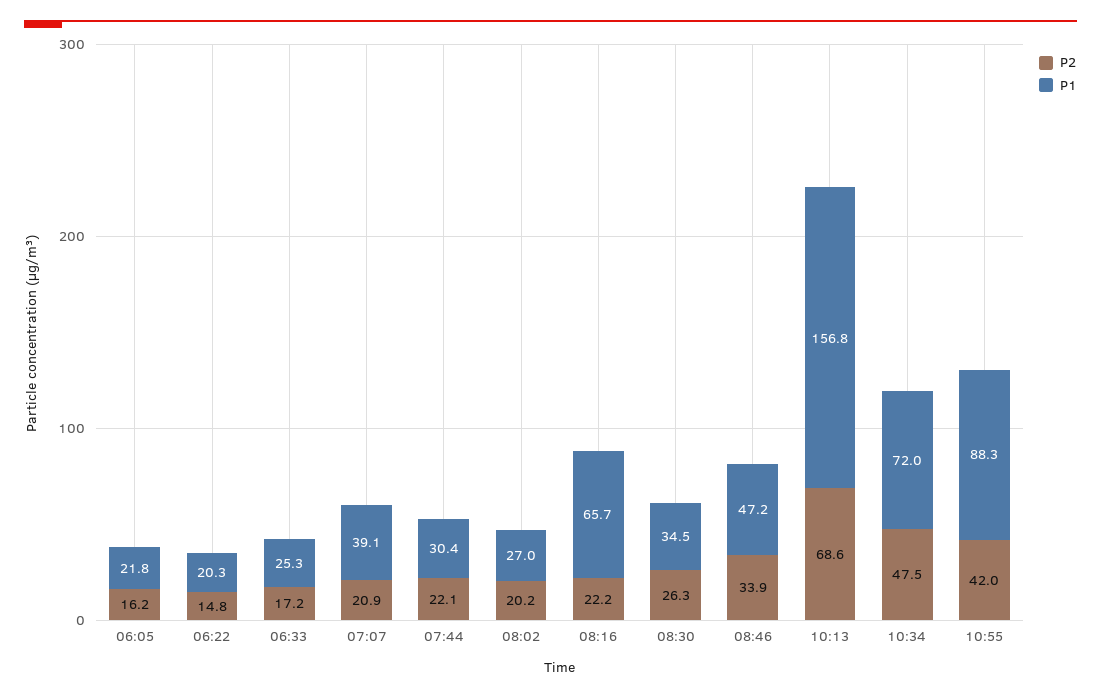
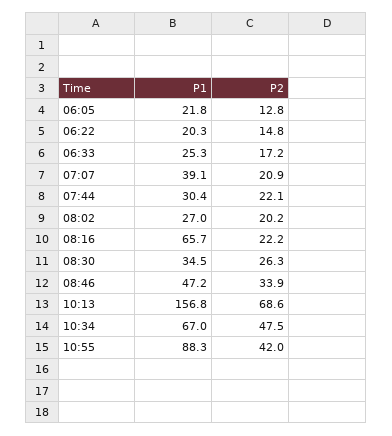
P2, 06:05: 16.2 -> 12.8
P1, 10:34: 72 -> 67

